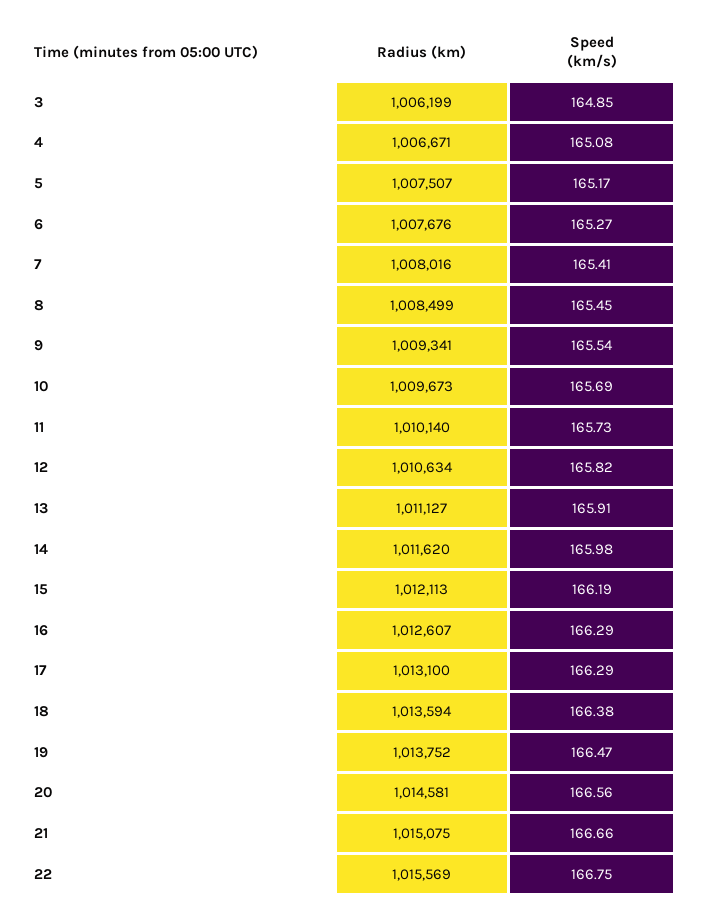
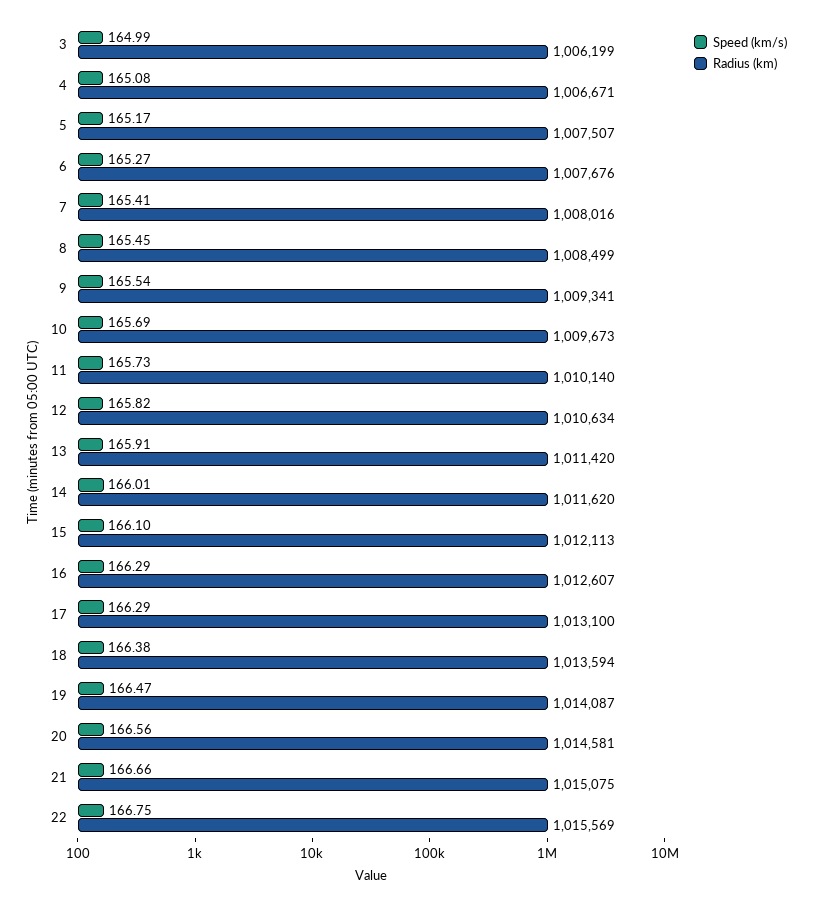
Speed (km/s), 3: 164.85 -> 164.99
Radius (km), 13: 1011127 -> 1011420
Speed (km/s), 14: 165.98 -> 166.01
Speed (km/s), 15: 166.19 -> 166.1
Radius (km), 19: 1013752 -> 1014087

